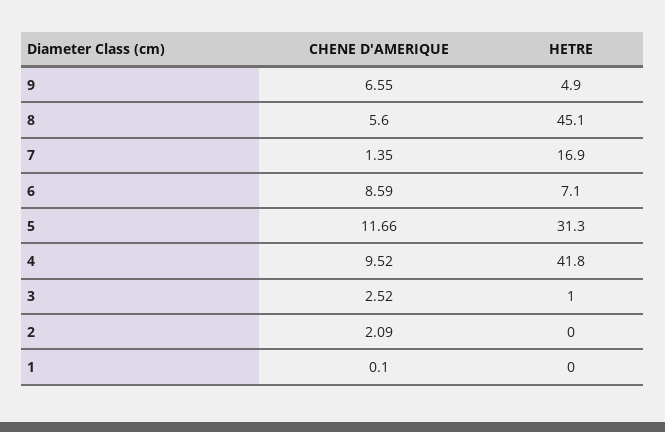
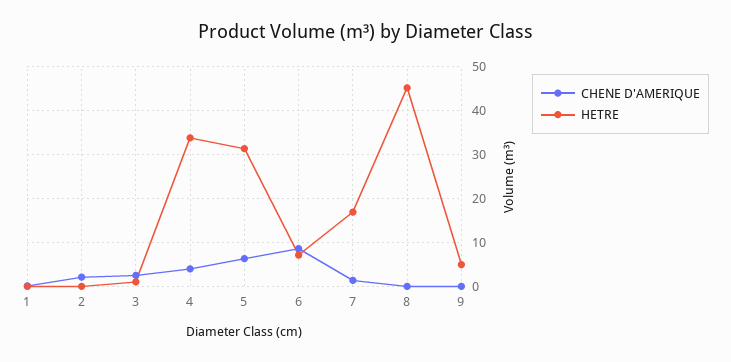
CHENE D'AMERIQUE, 9: 6.55 -> 0
CHENE D'AMERIQUE, 8: 5.6 -> 0
CHENE D'AMERIQUE, 5: 11.66 -> 6
CHENE D'AMERIQUE, 4: 9.52 -> 4
HETRE, 4: 41.8 -> 34

